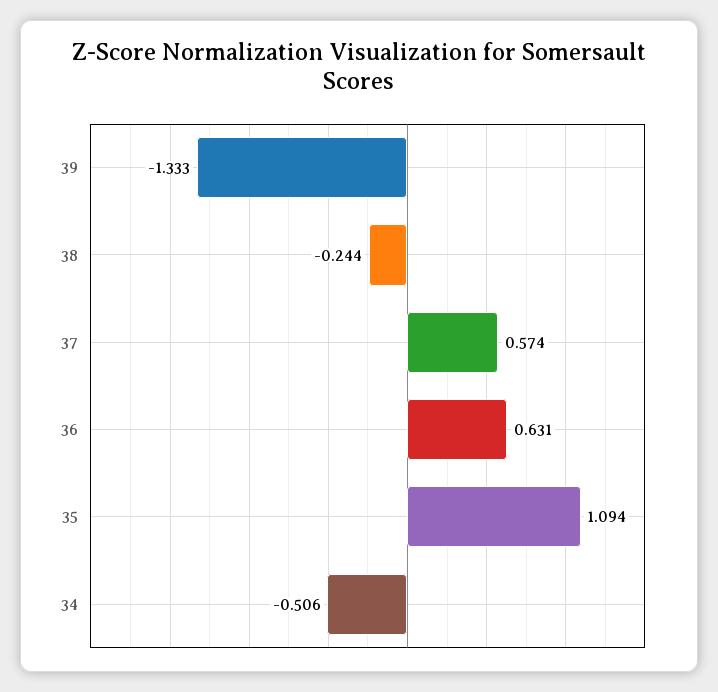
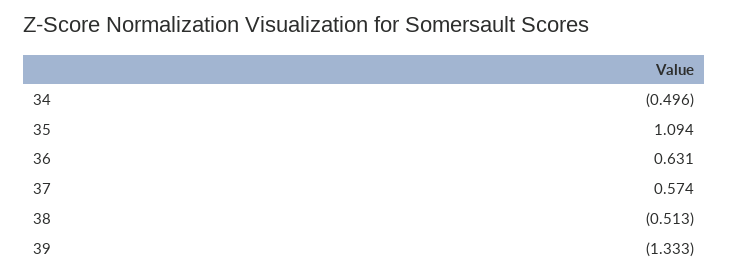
38: -0.244 -> -0.513
34: -0.506 -> -0.496

